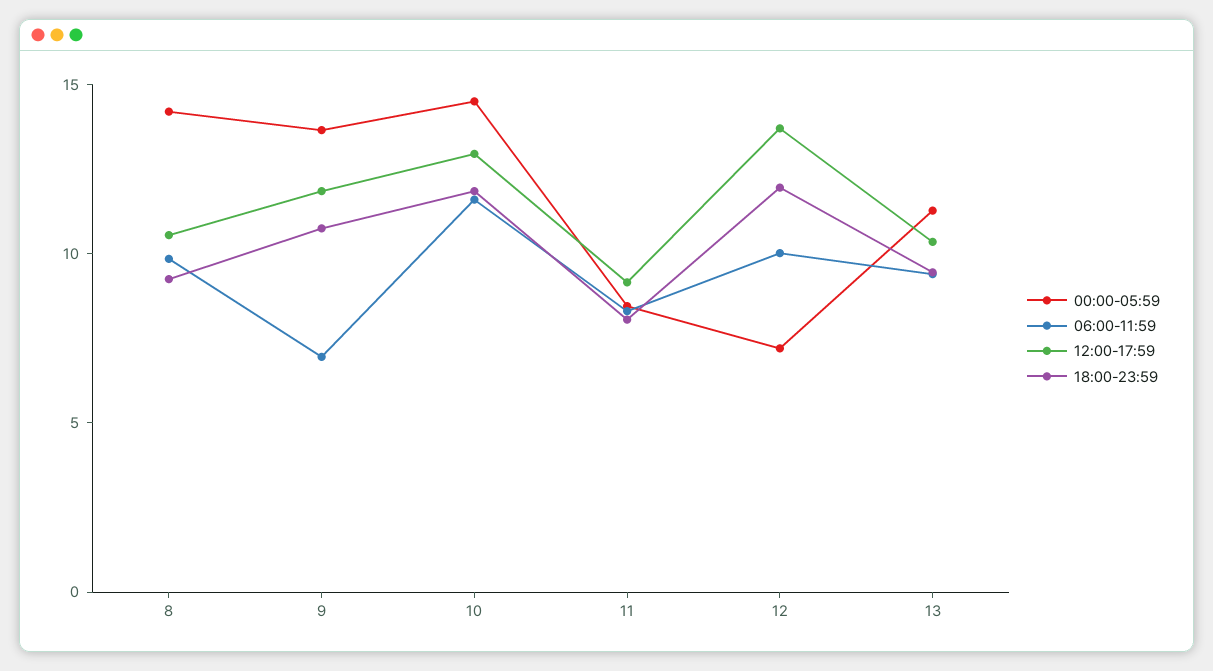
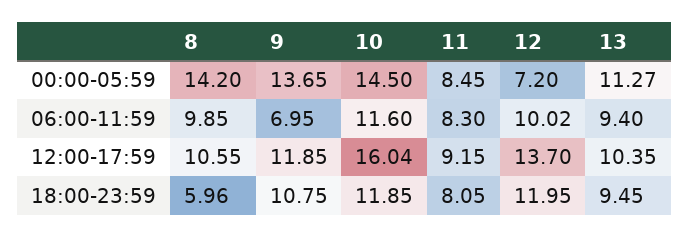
18:00-23:59, 8: 9 -> 5.96
12:00-17:59, 10: 13 -> 16.04

